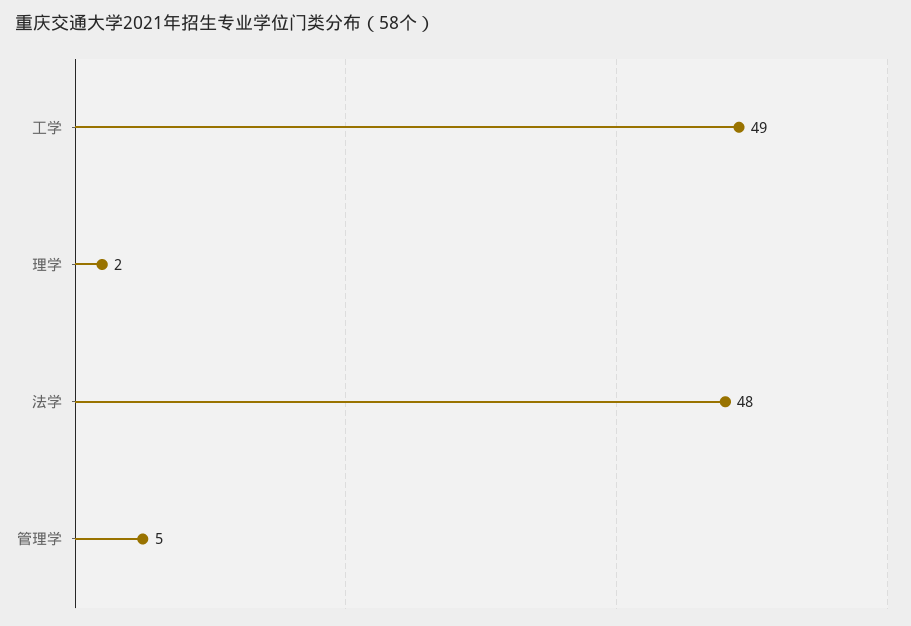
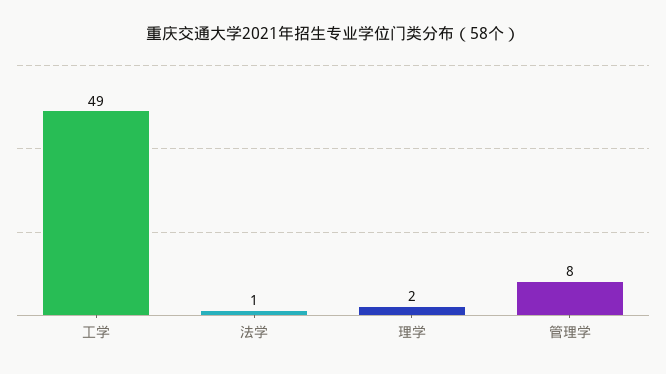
法学: 48 -> 1
管理学: 5 -> 8

